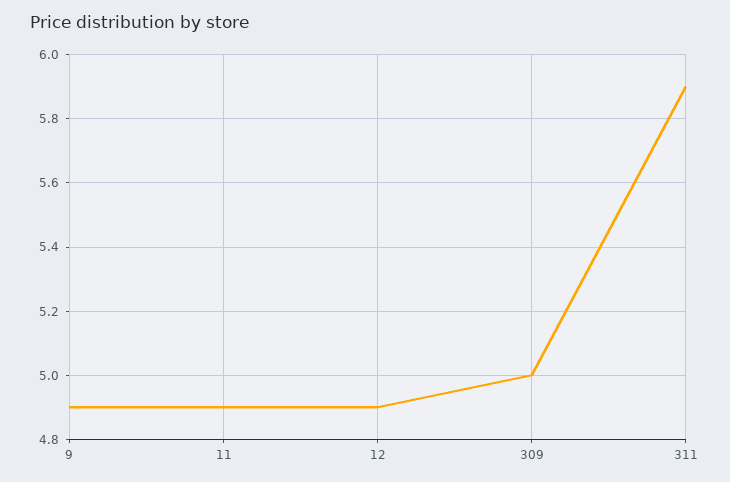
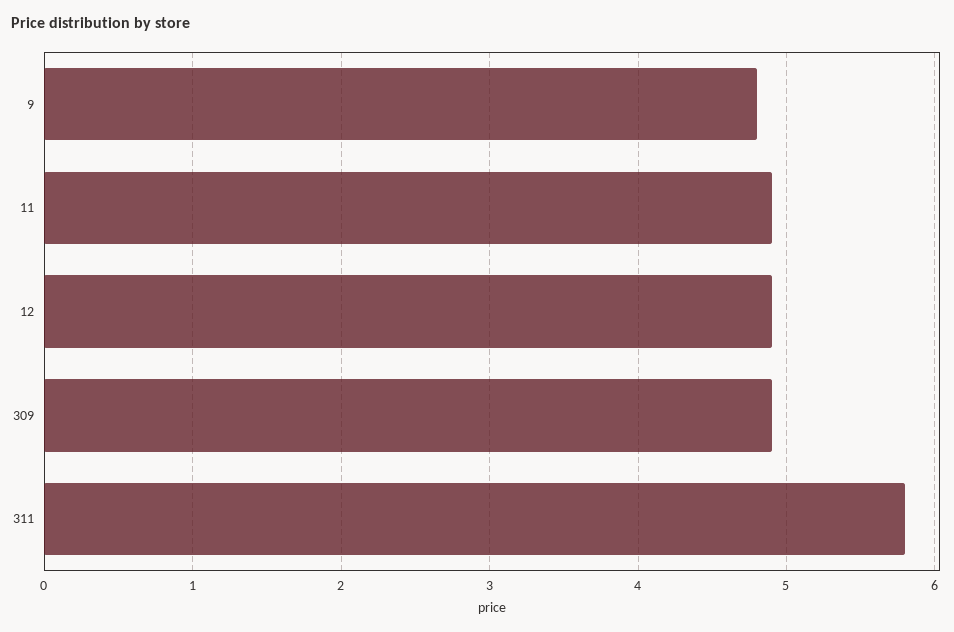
9: 4.9 -> 4.8
309: 5 -> 4.9
311: 5.9 -> 5.8

